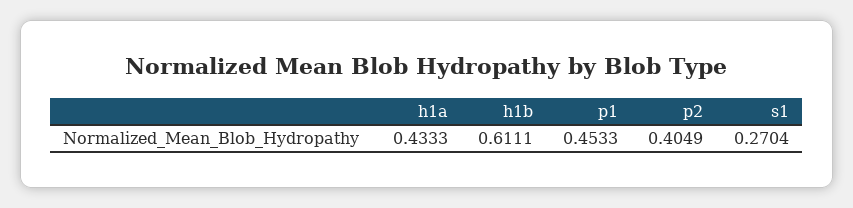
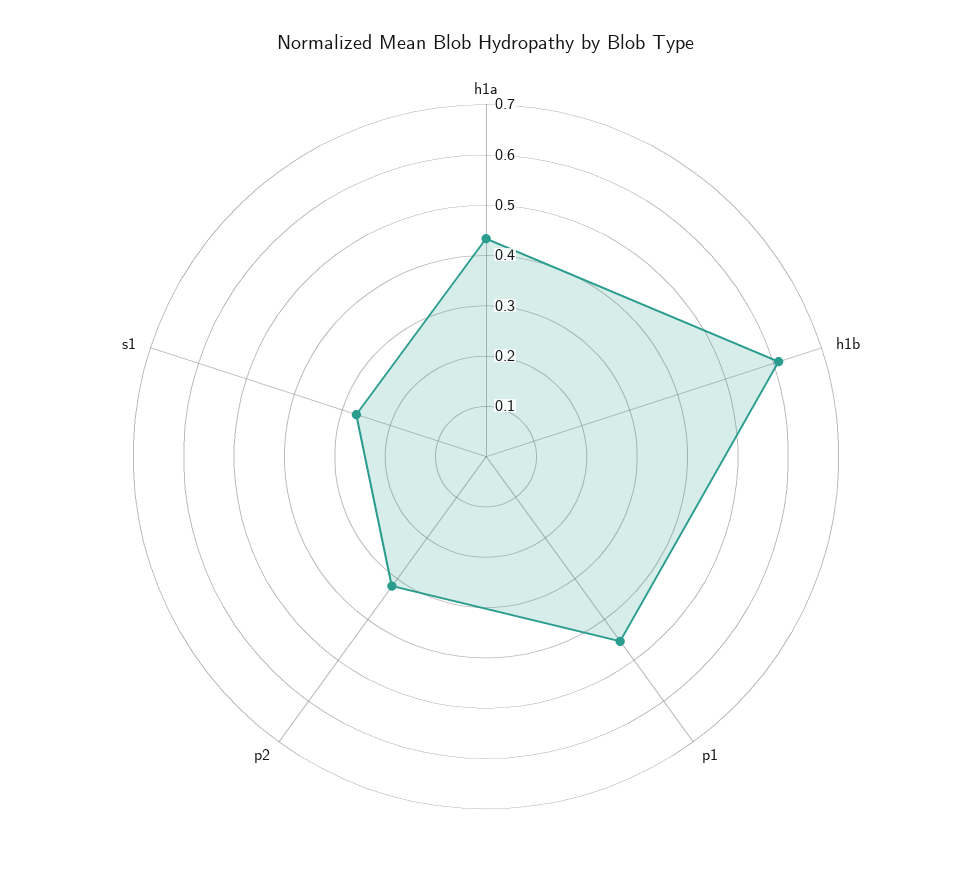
p2: 0.4049 -> 0.32

